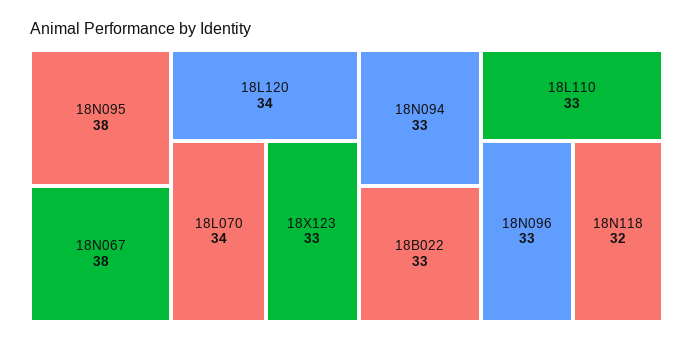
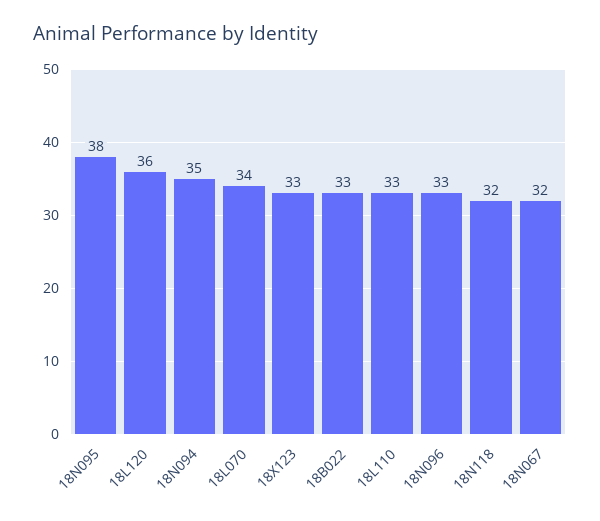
18N067: 38 -> 32
18L120: 34 -> 36
18N094: 33 -> 35

